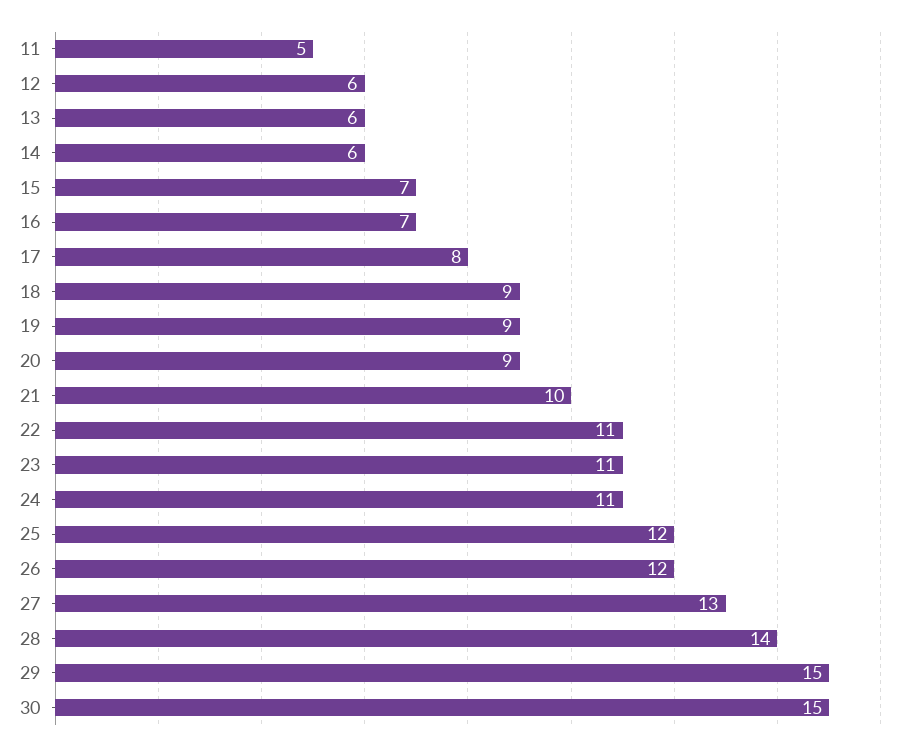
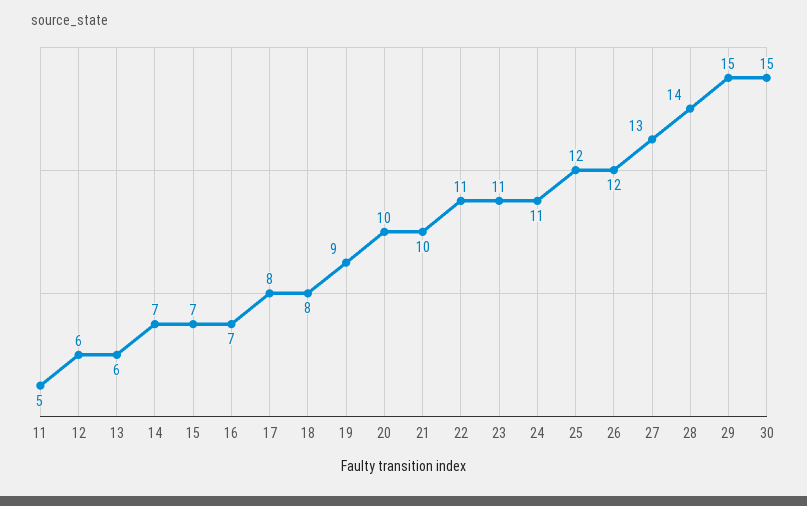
14: 6 -> 7
18: 9 -> 8
20: 9 -> 10

